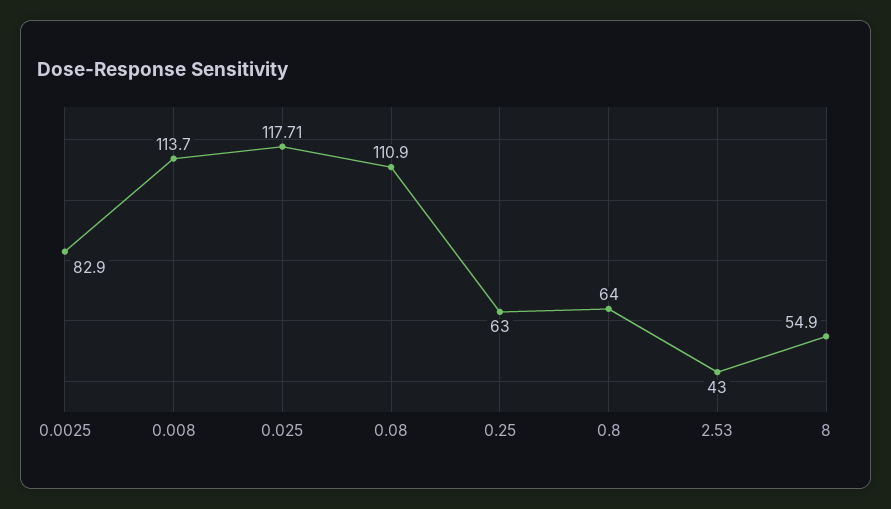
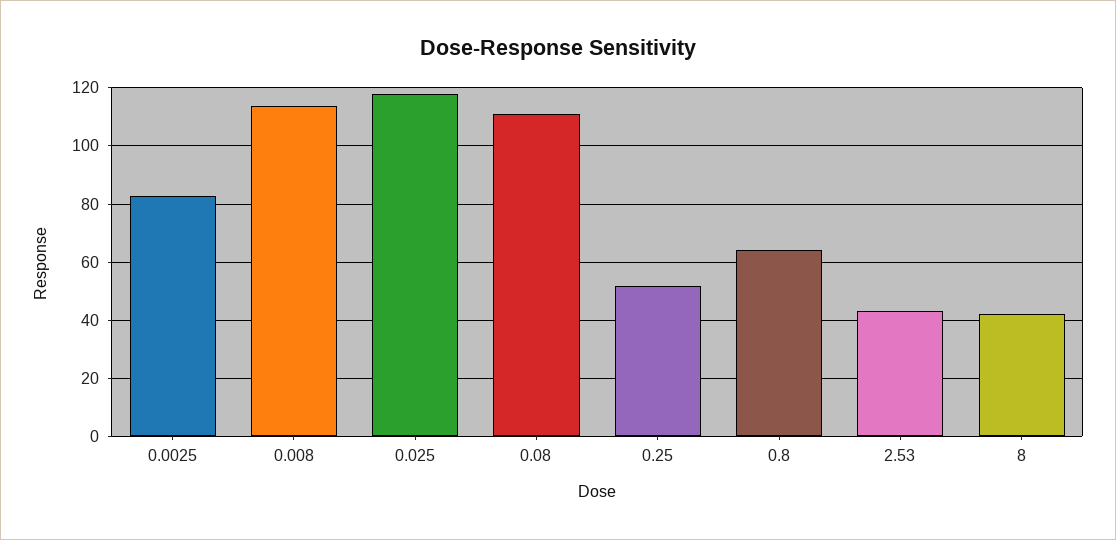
0.25: 63 -> 52.5
8: 54.9 -> 42.5

